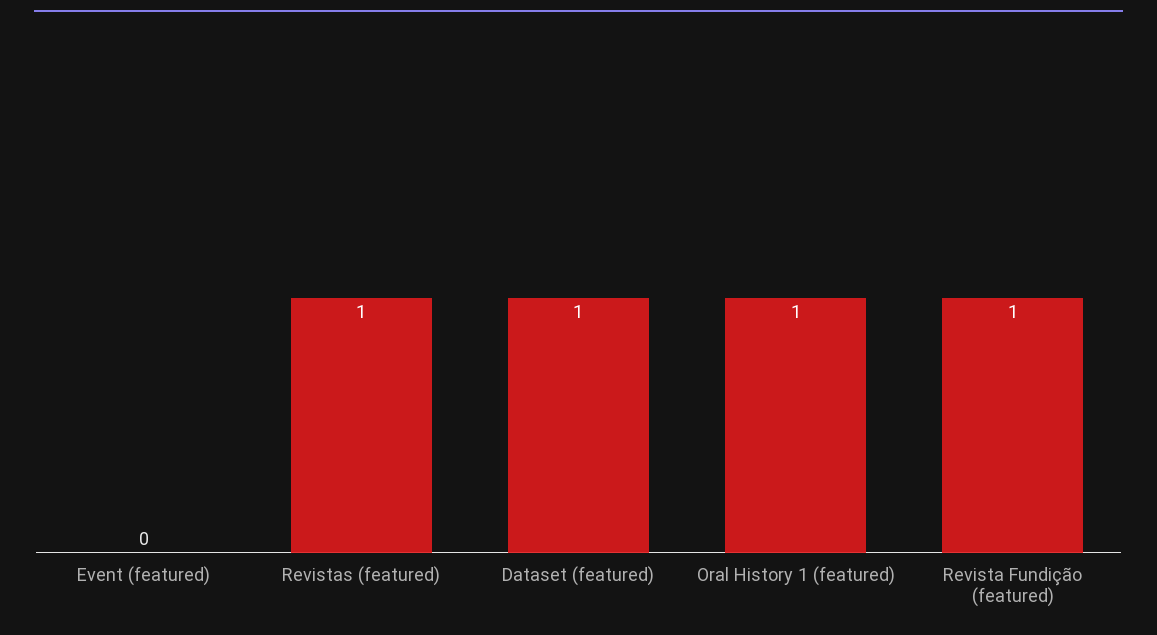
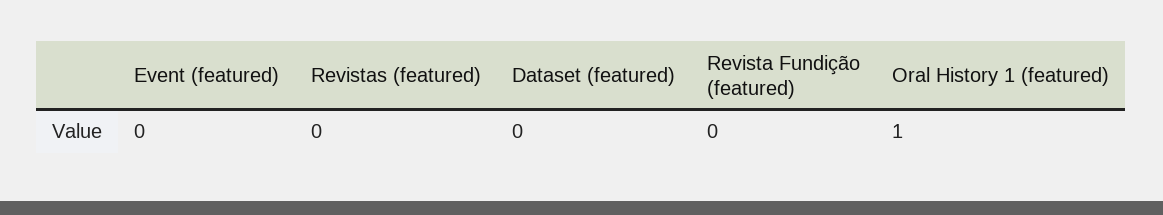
Revistas (featured): 1 -> 0
Dataset (featured): 1 -> 0
Revista Fundição (featured): 1 -> 0

